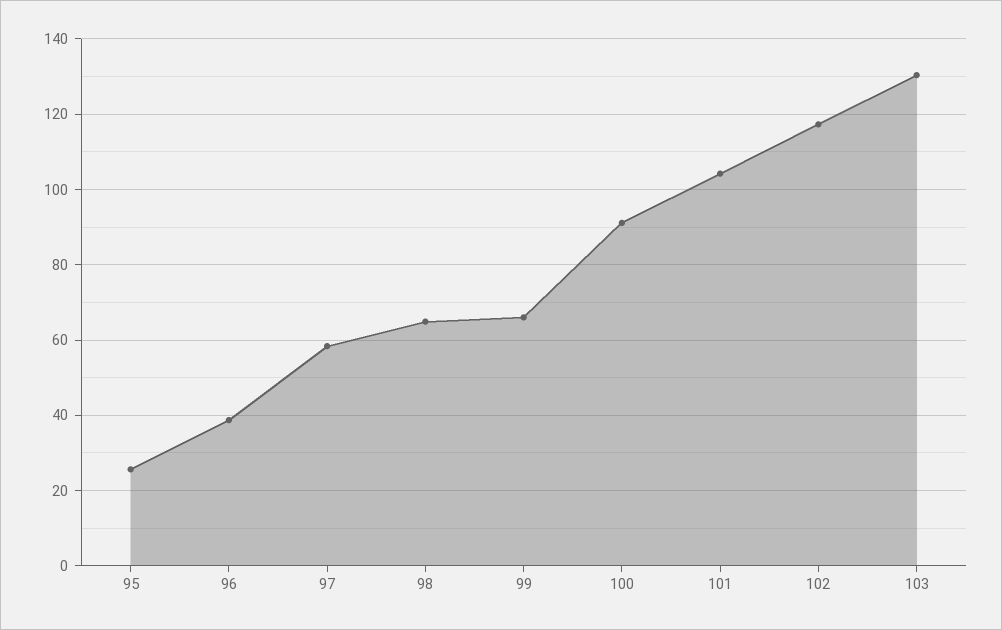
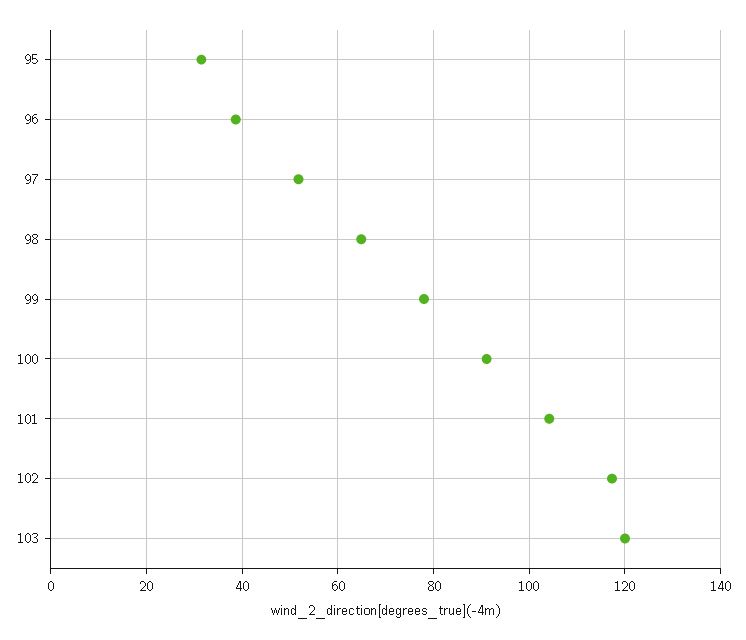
95: 26 -> 32
97: 58 -> 52
99: 66 -> 78
103: 130 -> 120

